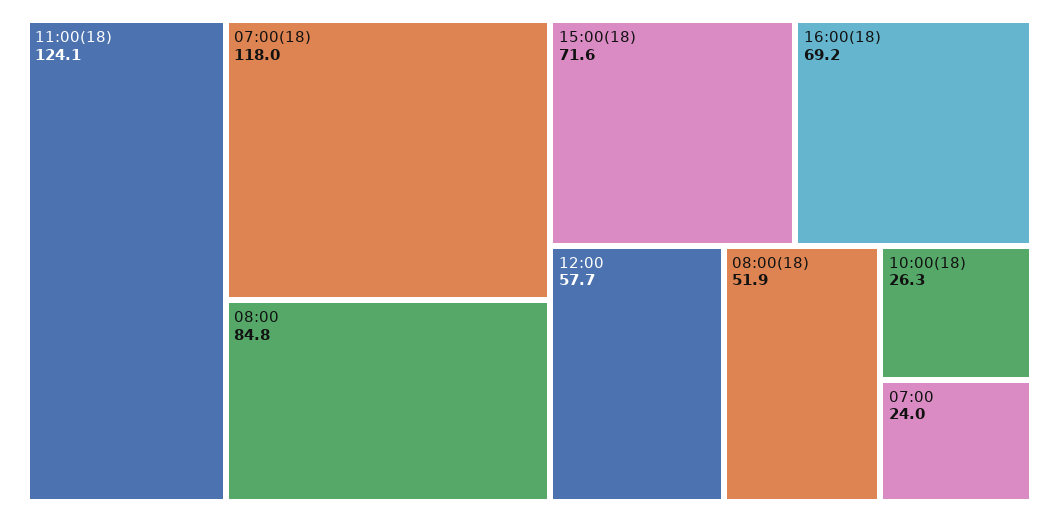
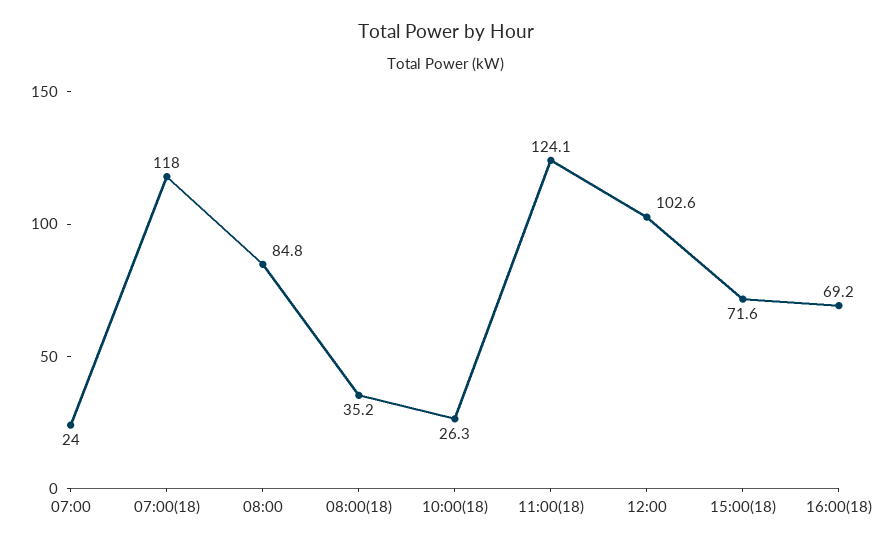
12:00: 57.7 -> 102.6
08:00(18): 51.9 -> 35.2

